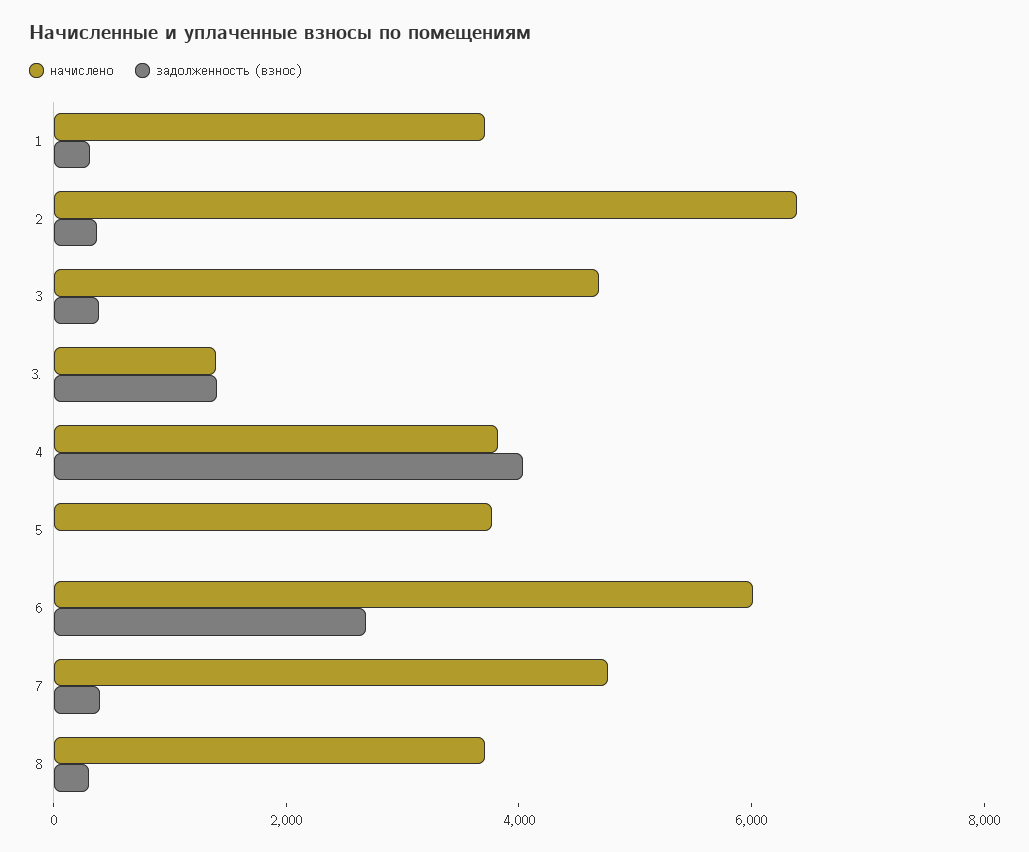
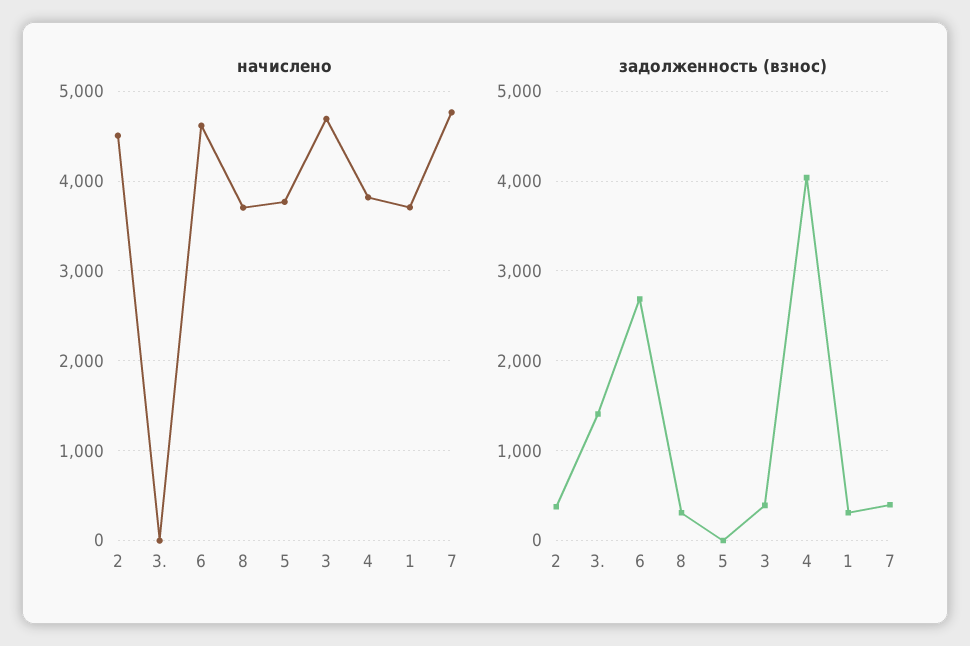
начислено, 2: 6500 -> 4500
начислено, 3.: 1500 -> 0
начислено, 6: 6000 -> 4600

